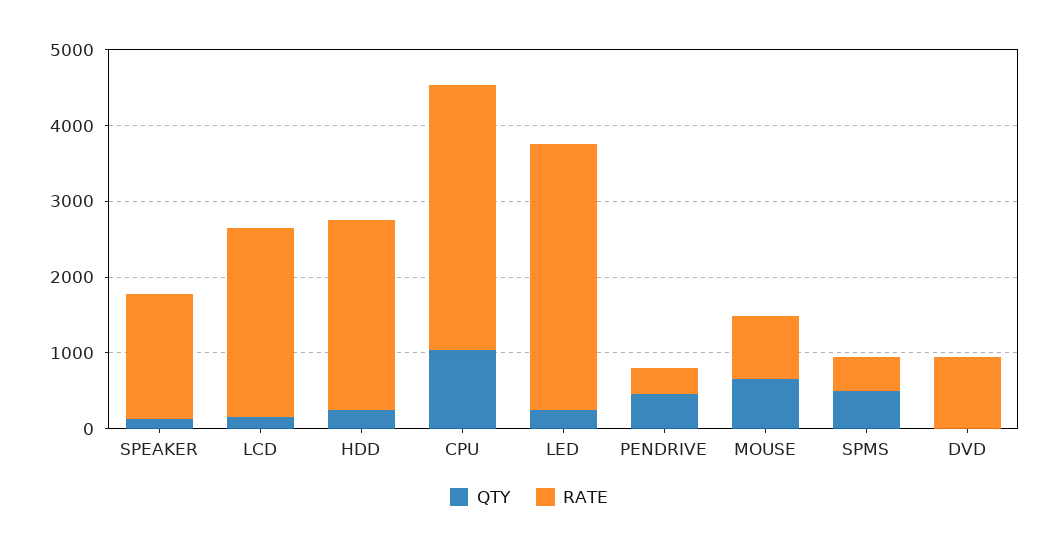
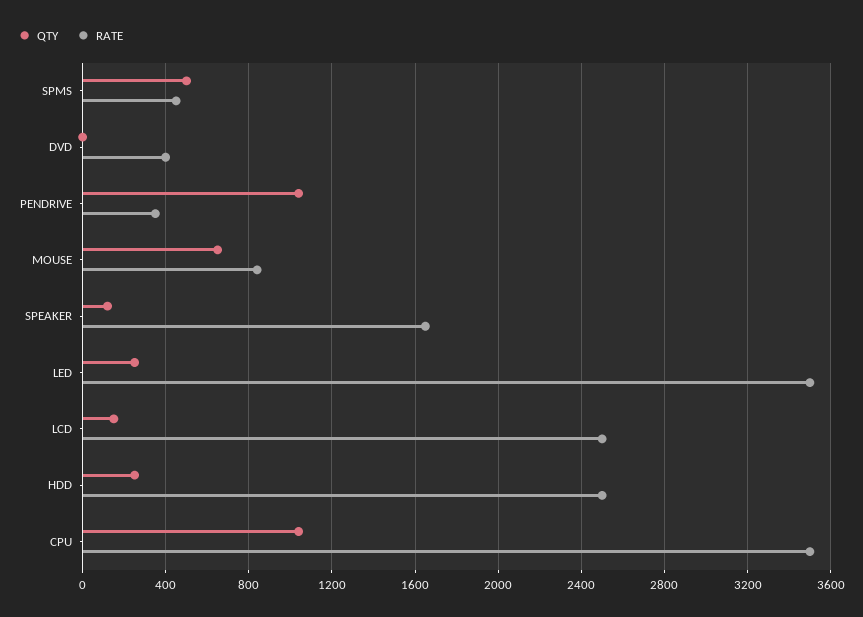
QTY, PENDRIVE: 400 -> 1050
RATE, DVD: 1000 -> 400

